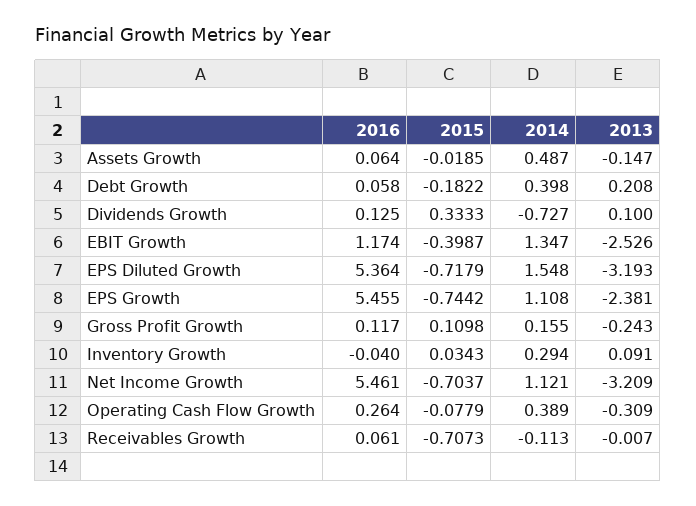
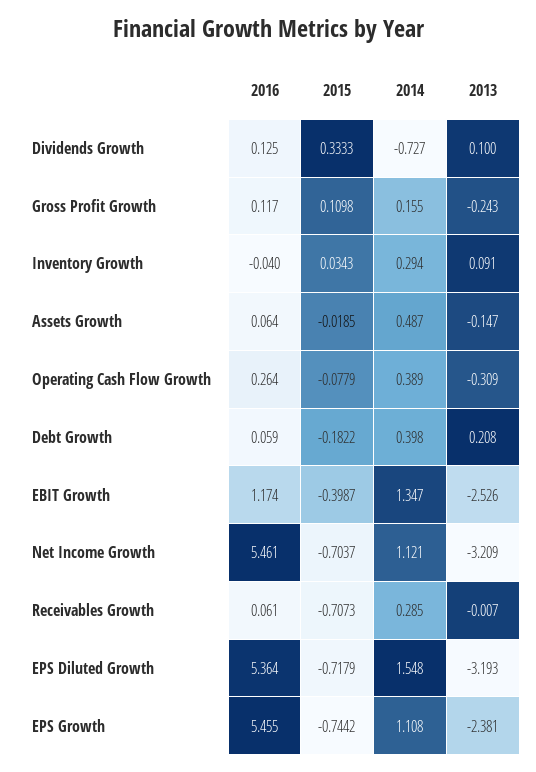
2016, Debt Growth: 0.058 -> 0.059
2014, Receivables Growth: -0.113 -> 0.285

